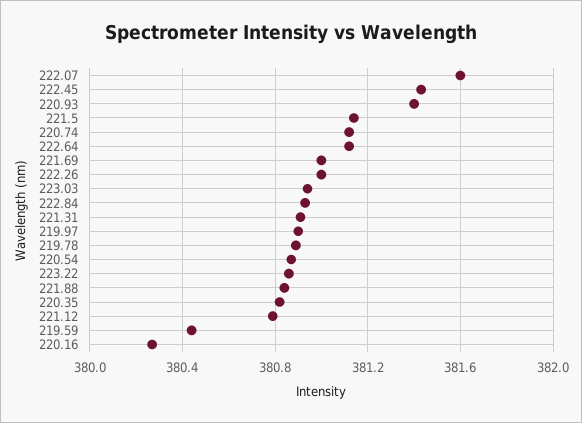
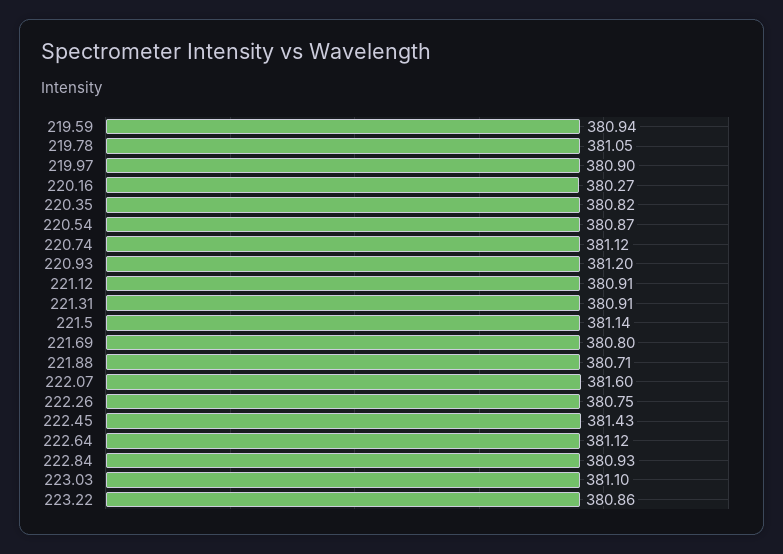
220.93: 381.4 -> 381.2
221.69: 381 -> 380.8
222.26: 381 -> 380.75
223.03: 380.95 -> 381.1
219.78: 380.9 -> 381.05
221.88: 380.85 -> 380.71
221.12: 380.8 -> 380.91
219.59: 380.45 -> 380.94

